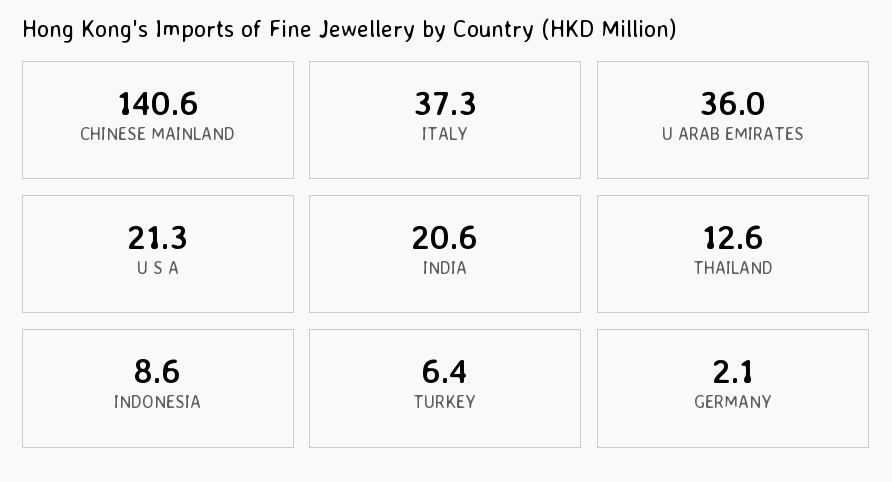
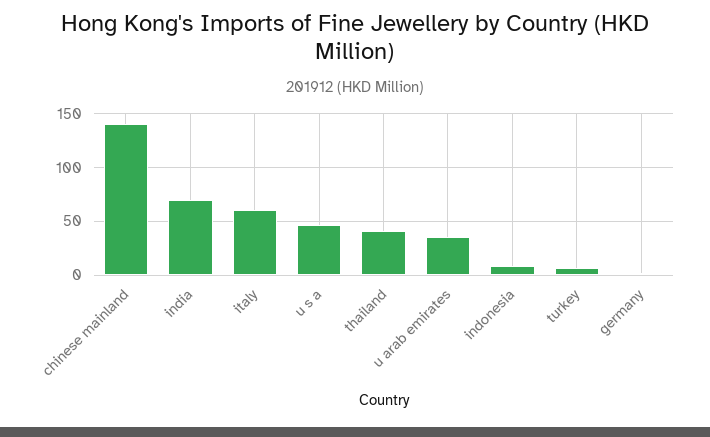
ITALY: 37.3 -> 60
U S A: 21.3 -> 50
INDIA: 20.6 -> 70
THAILAND: 12.6 -> 40

